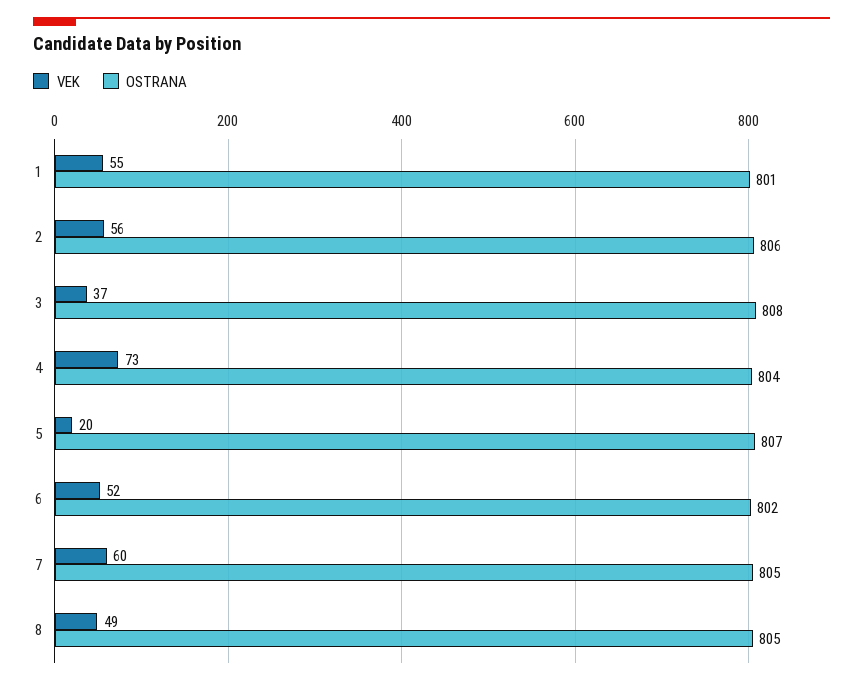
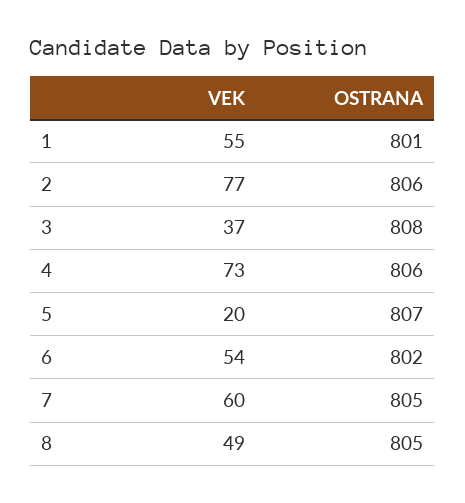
VEK, 2: 56 -> 77
OSTRANA, 4: 804 -> 806
VEK, 6: 52 -> 54

